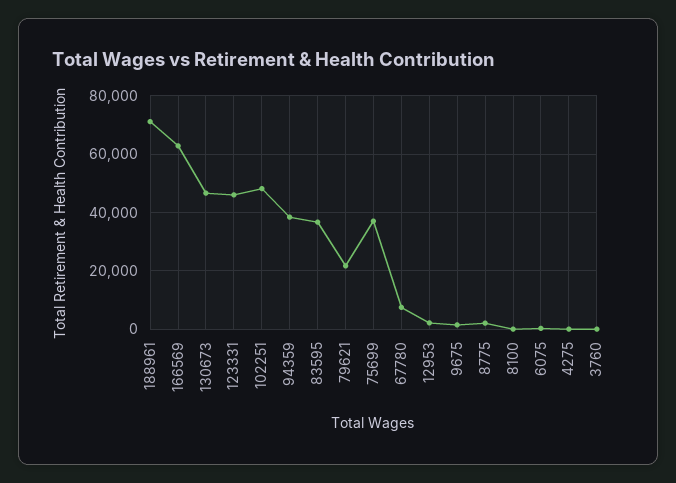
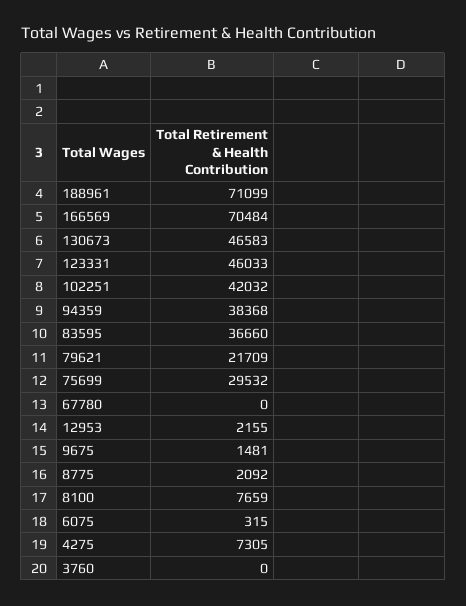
166569: 62500 -> 70484
102251: 47500 -> 42032
75699: 37500 -> 29532
67780: 7500 -> 0
8100: 0 -> 7659
4275: 0 -> 7305

